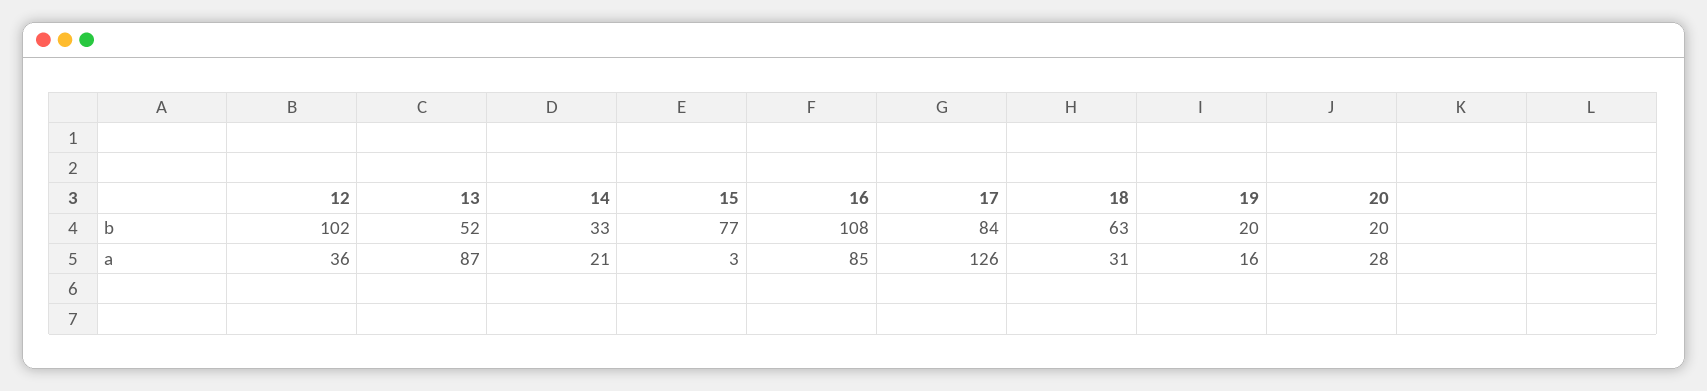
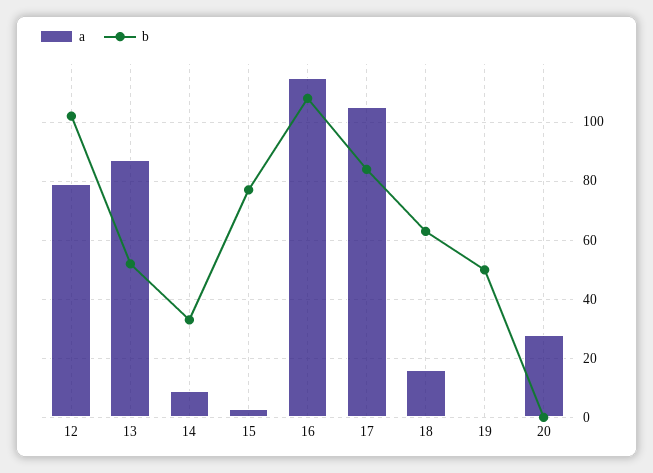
b, 19: 20 -> 50
b, 20: 20 -> 0
a, 12: 36 -> 80
a, 14: 21 -> 10
a, 16: 85 -> 115
a, 17: 126 -> 105
a, 18: 31 -> 15
a, 19: 16 -> 0

